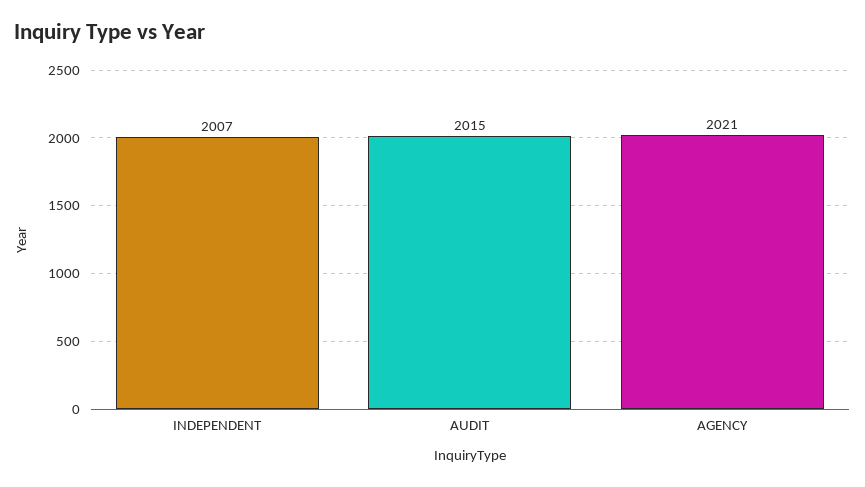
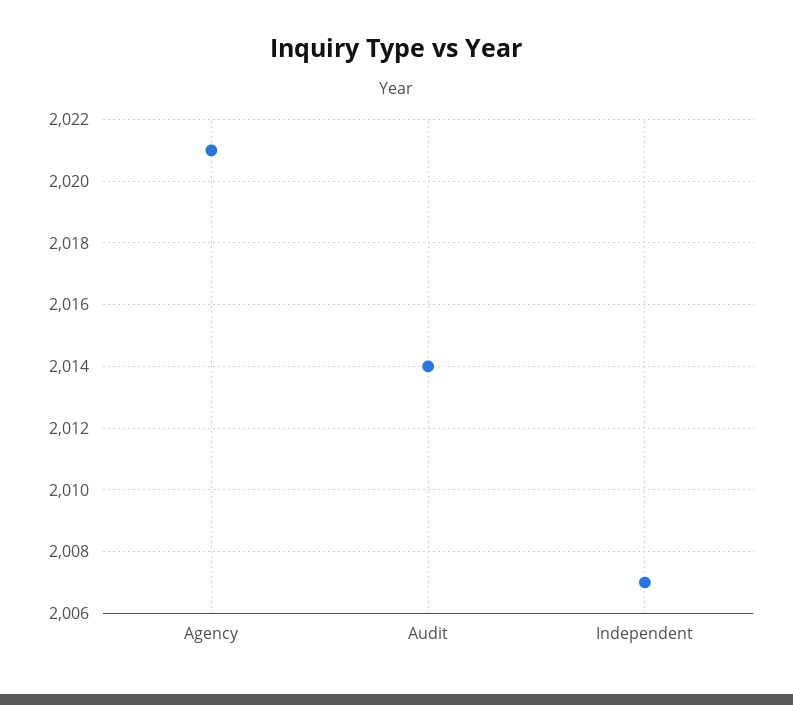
AUDIT: 2015 -> 2014

